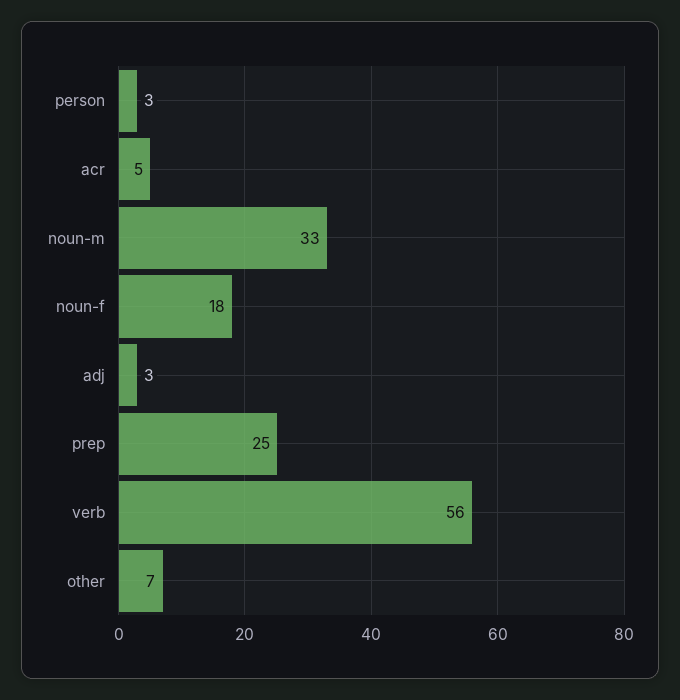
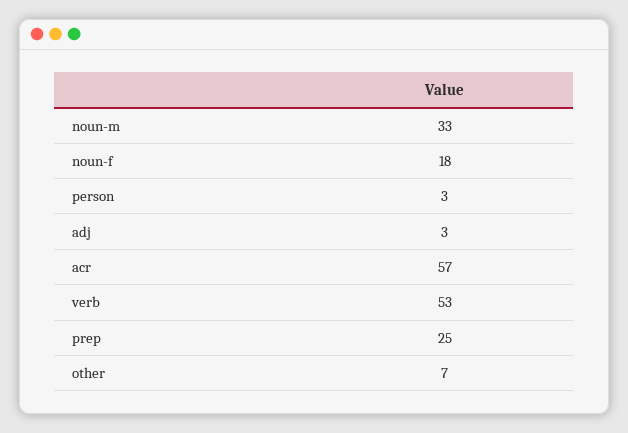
acr: 5 -> 57
verb: 56 -> 53

